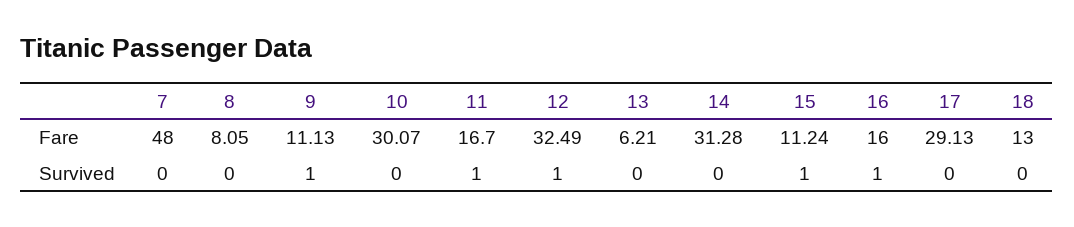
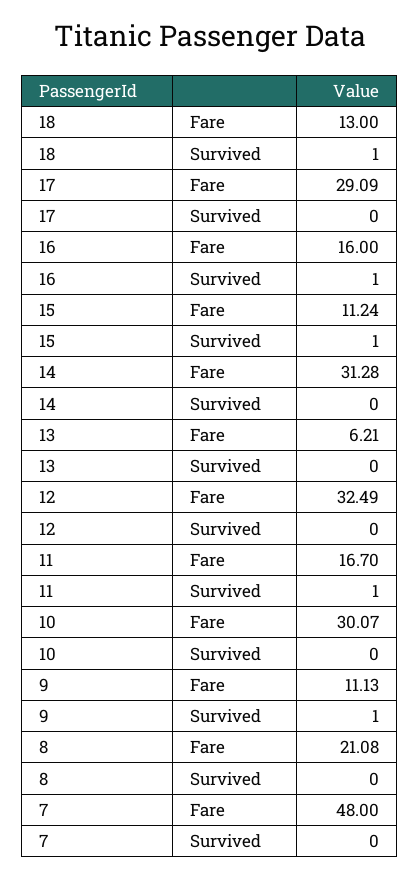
8, Fare: 8.05 -> 21.08
17, Fare: 29.13 -> 29.09
12, Survived: 1 -> 0
18, Survived: 0 -> 1

